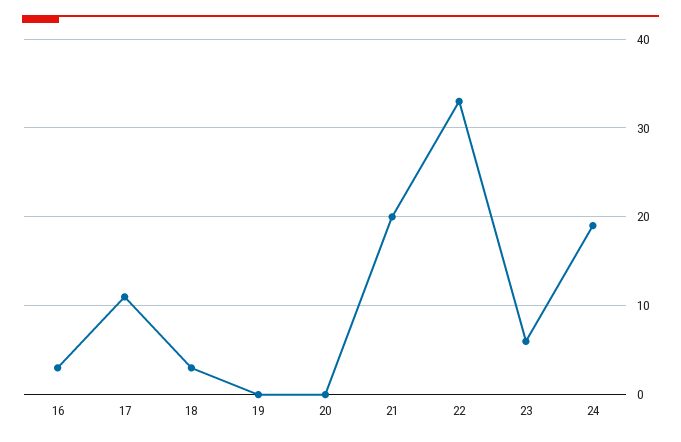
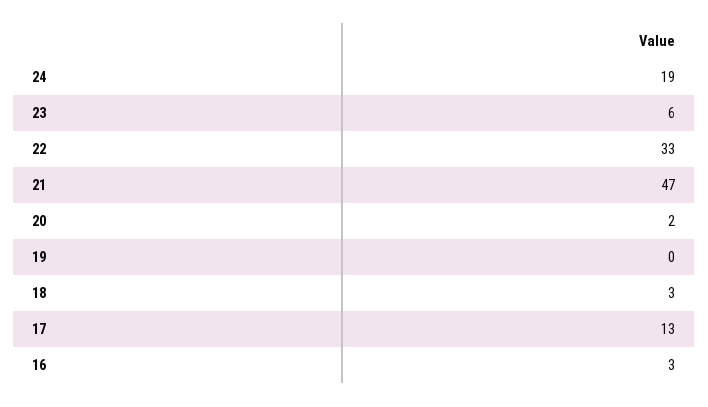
17: 11 -> 13
20: 0 -> 2
21: 20 -> 47

